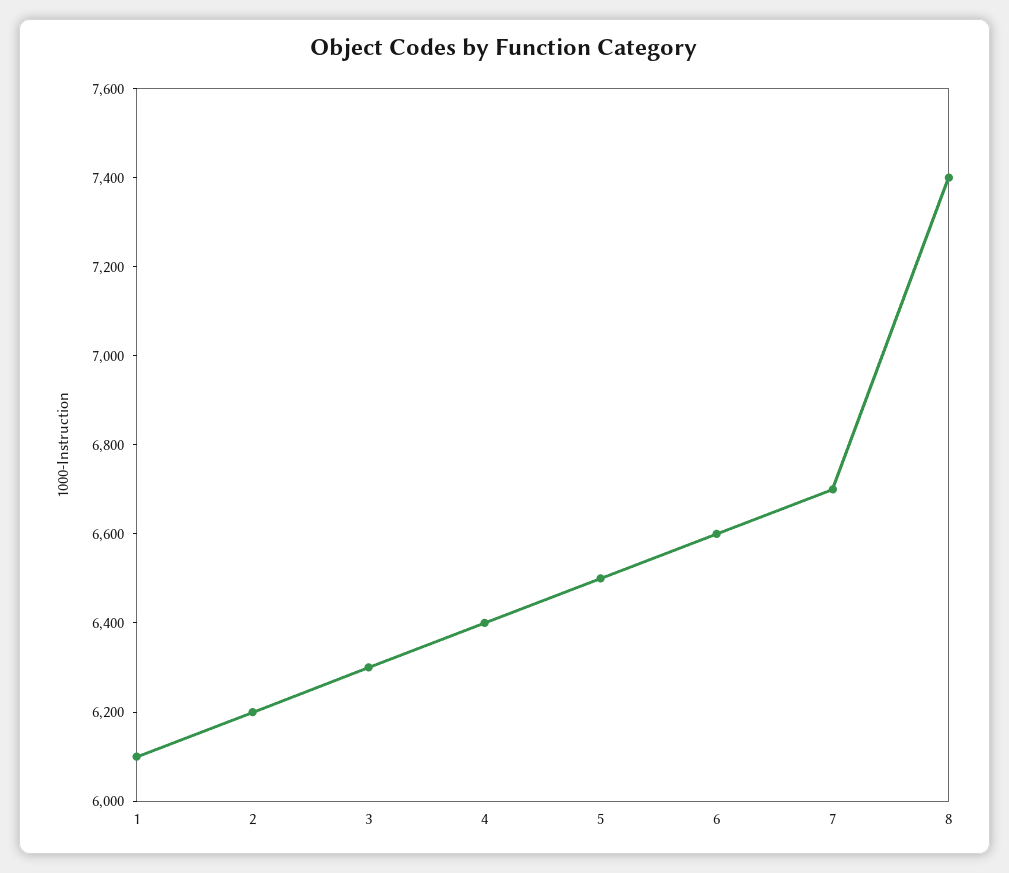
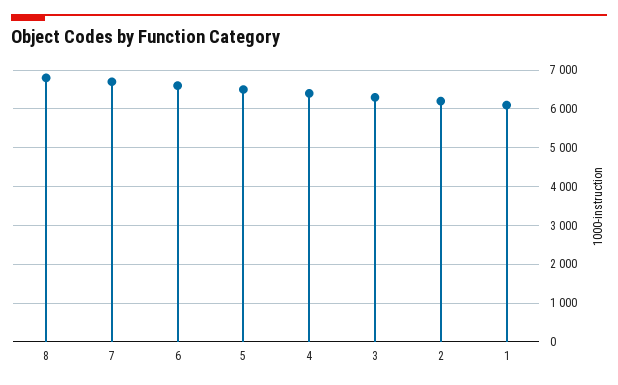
8: 7400 -> 6800

